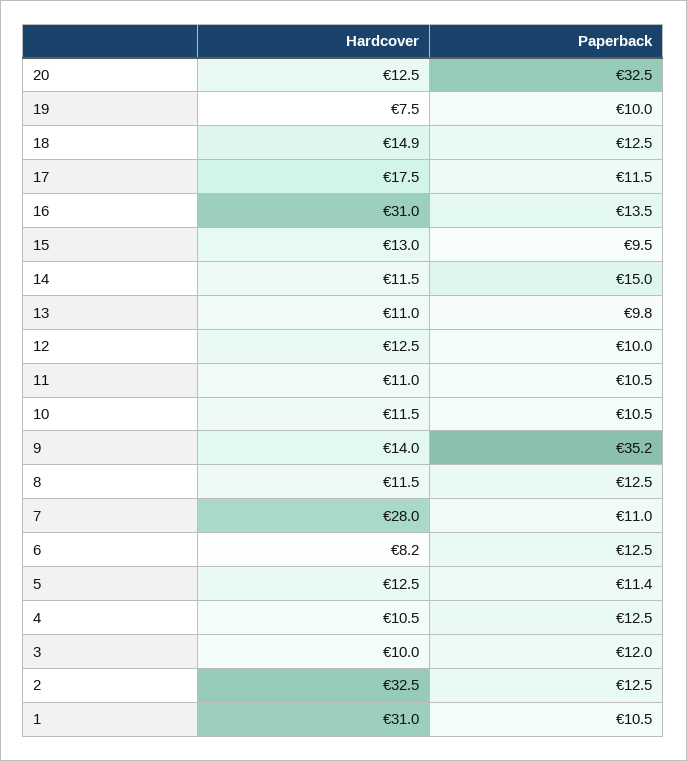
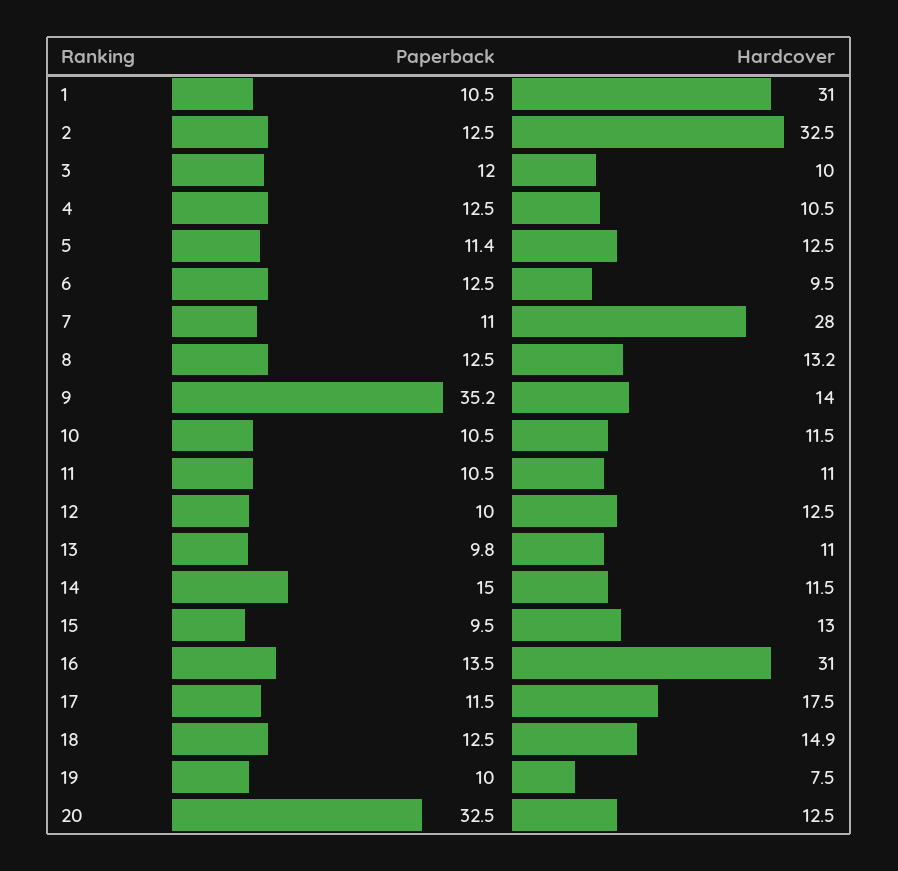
Hardcover, 8: 11.5 -> 13.2
Hardcover, 6: 8.2 -> 9.5

